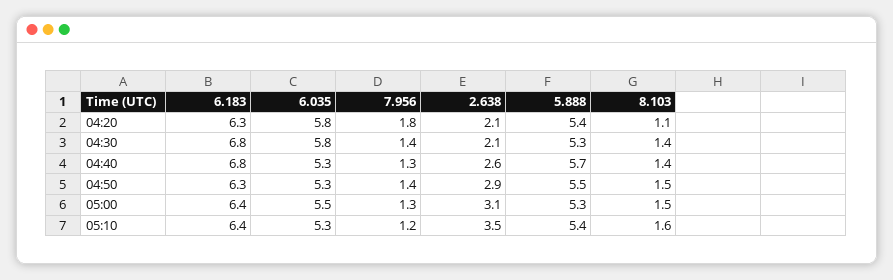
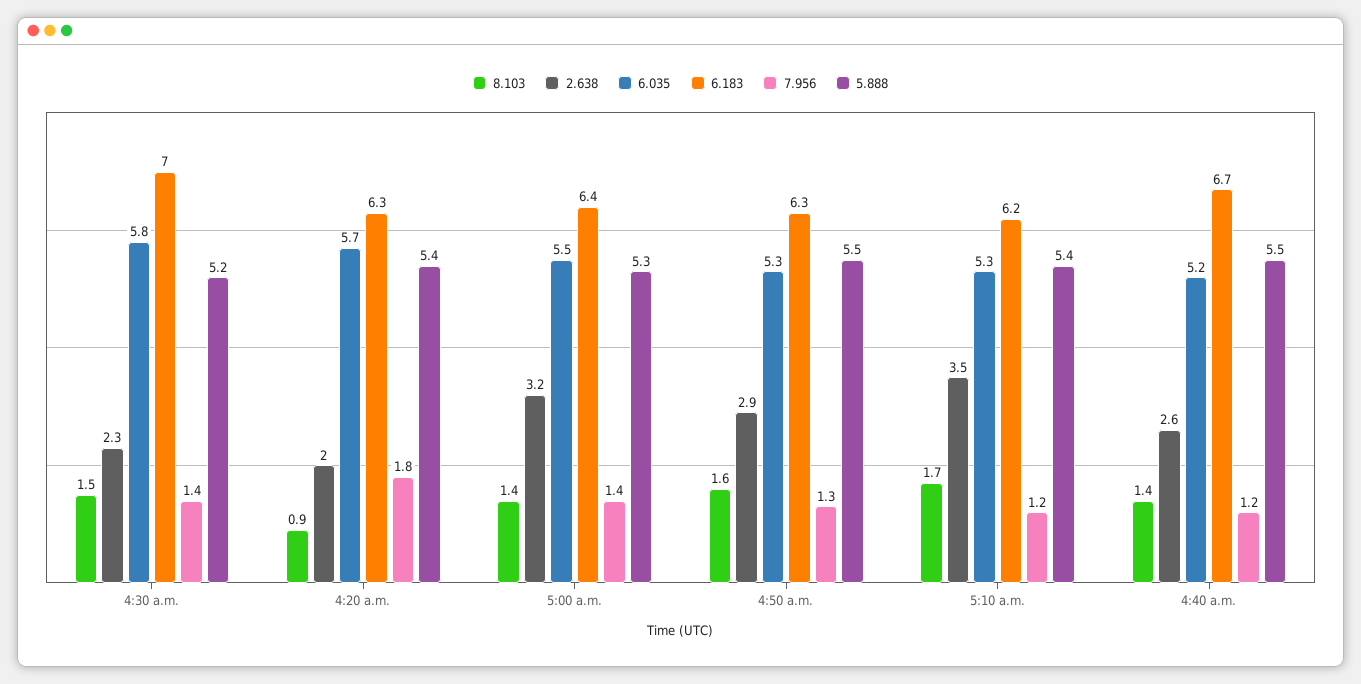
6.035, 04:20: 5.8 -> 5.7
2.638, 04:20: 2.1 -> 2
8.103, 04:20: 1.1 -> 0.9
6.183, 04:30: 6.8 -> 7
2.638, 04:30: 2.1 -> 2.3
5.888, 04:30: 5.3 -> 5.2
8.103, 04:30: 1.4 -> 1.5
6.183, 04:40: 6.8 -> 6.7
6.035, 04:40: 5.3 -> 5.2
7.956, 04:40: 1.3 -> 1.2
5.888, 04:40: 5.7 -> 5.5
7.956, 04:50: 1.4 -> 1.3
8.103, 04:50: 1.5 -> 1.6
7.956, 05:00: 1.3 -> 1.4
2.638, 05:00: 3.1 -> 3.2
8.103, 05:00: 1.5 -> 1.4
6.183, 05:10: 6.4 -> 6.2
8.103, 05:10: 1.6 -> 1.7

